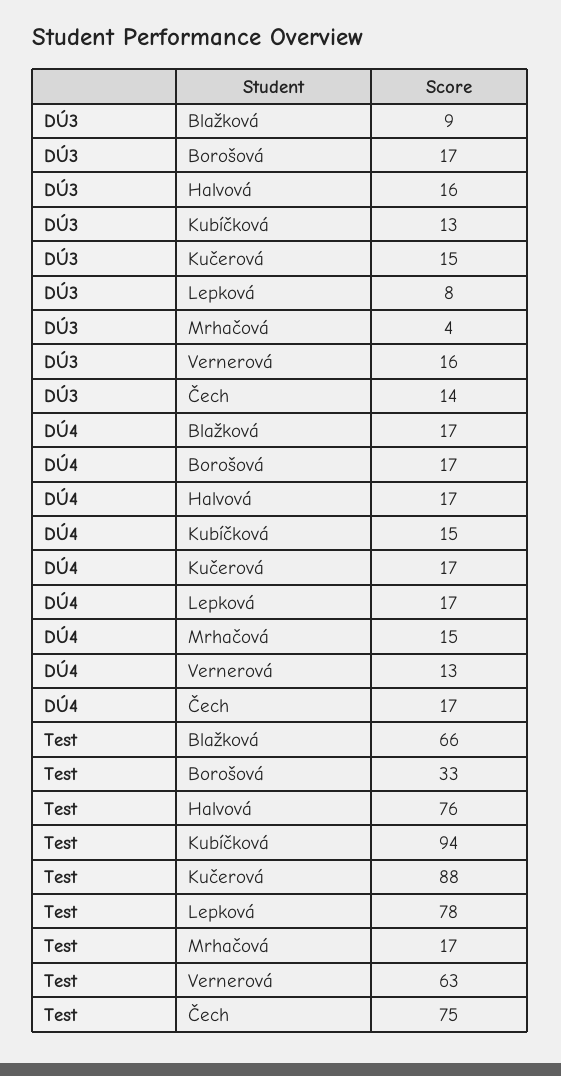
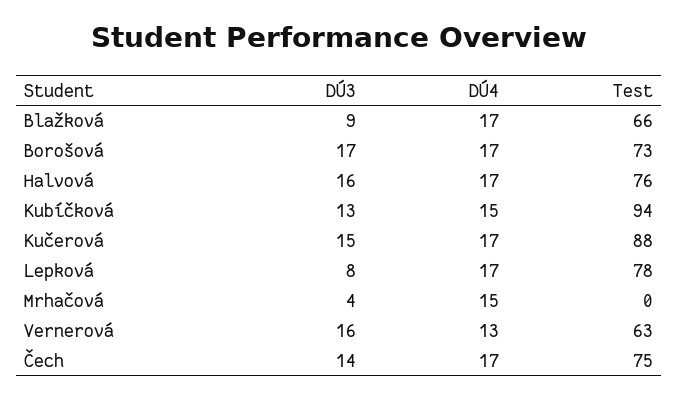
Test, Borošová: 33 -> 73
Test, Mrhačová: 17 -> 0

